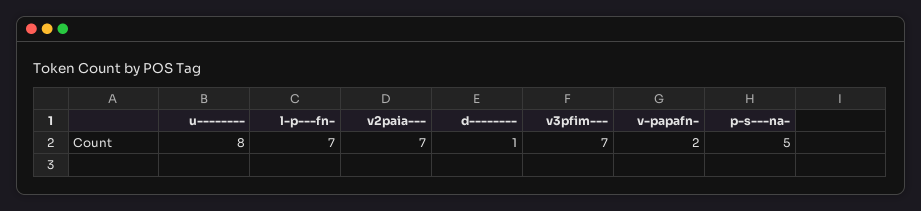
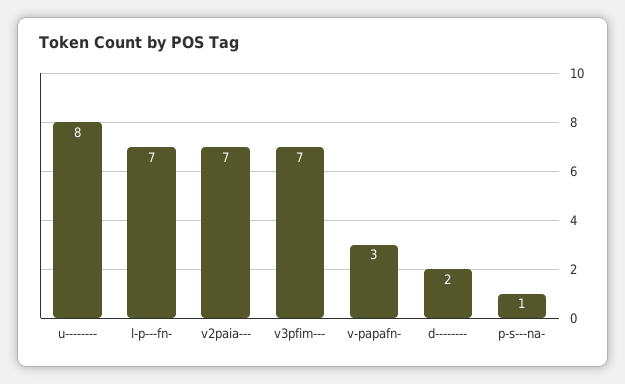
d--------: 1 -> 2
v-papafn-: 2 -> 3
p-s---na-: 5 -> 1

